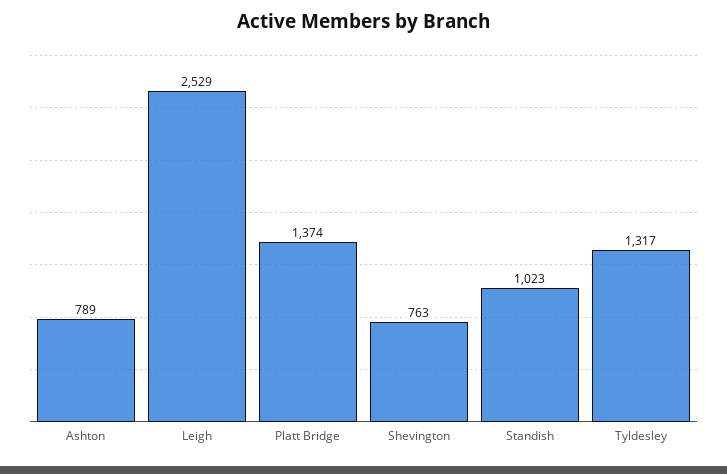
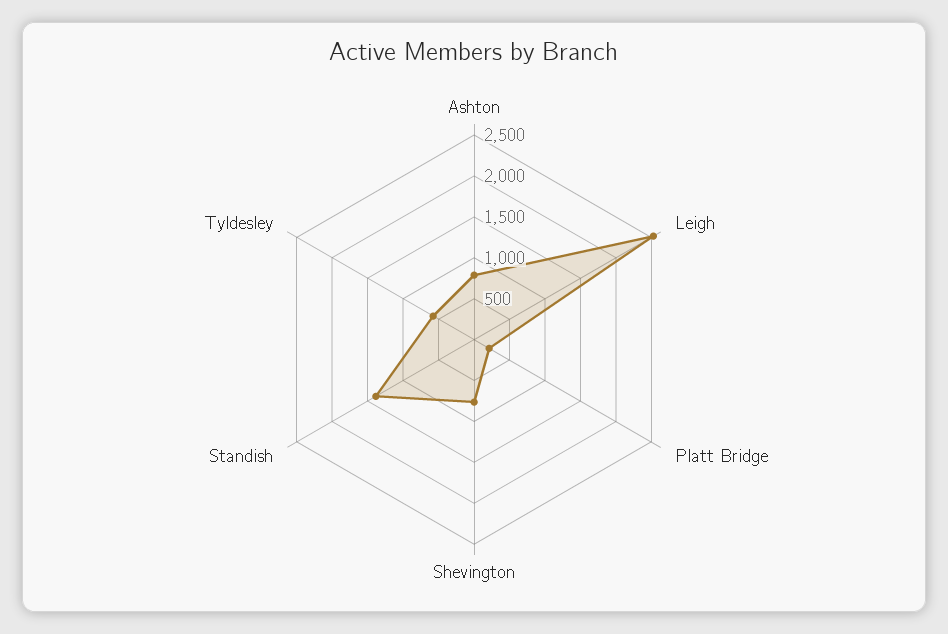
Platt Bridge: 1374 -> 200
Standish: 1023 -> 1400
Tyldesley: 1317 -> 600

